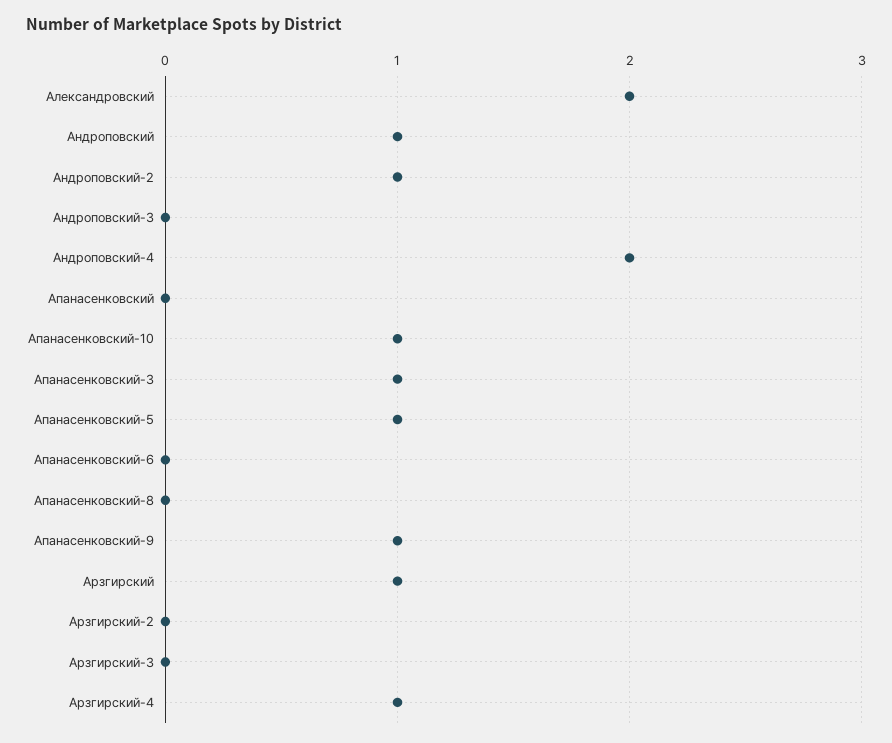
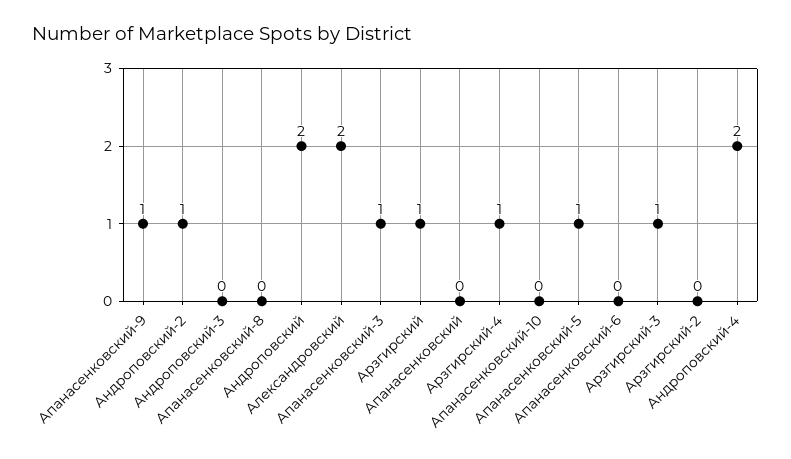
Андроповский: 1 -> 2
Апанасенковский-10: 1 -> 0
Арзгирский-3: 0 -> 1

